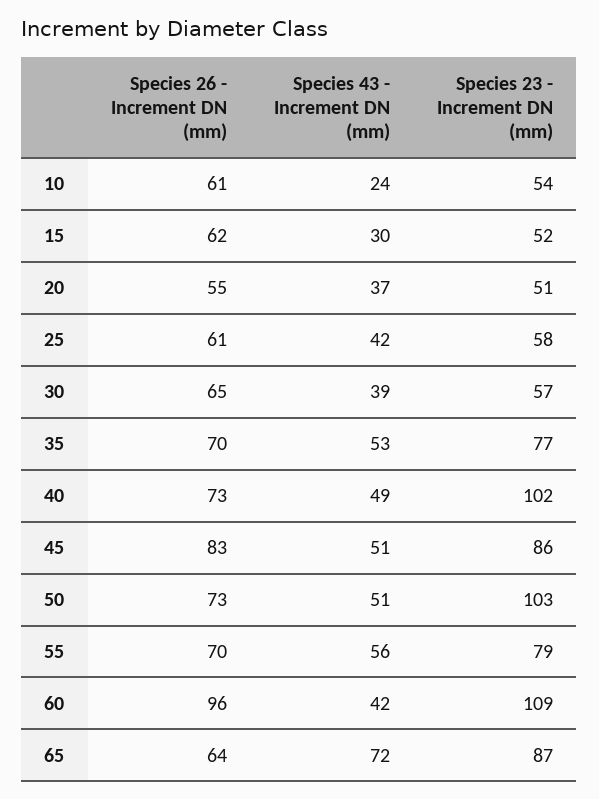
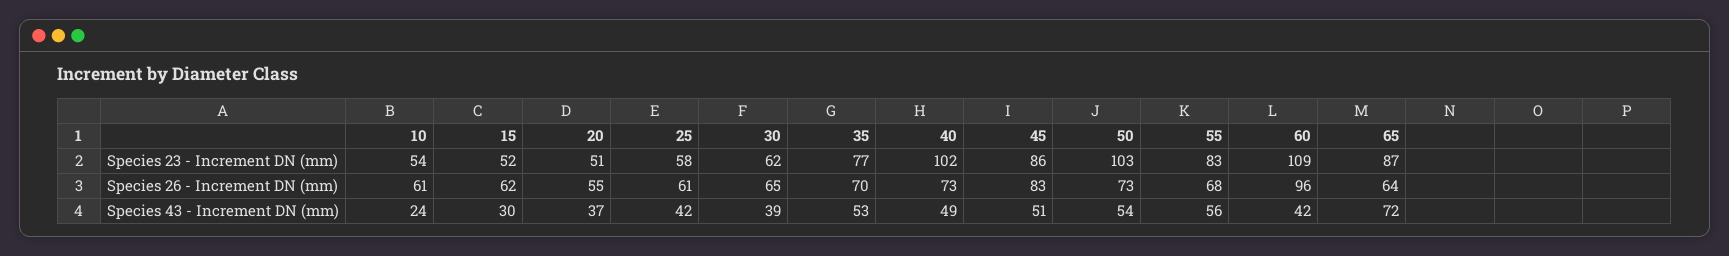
Species 23 - Increment DN (mm), 30: 57 -> 62
Species 43 - Increment DN (mm), 50: 51 -> 54
Species 26 - Increment DN (mm), 55: 70 -> 68
Species 23 - Increment DN (mm), 55: 79 -> 83

